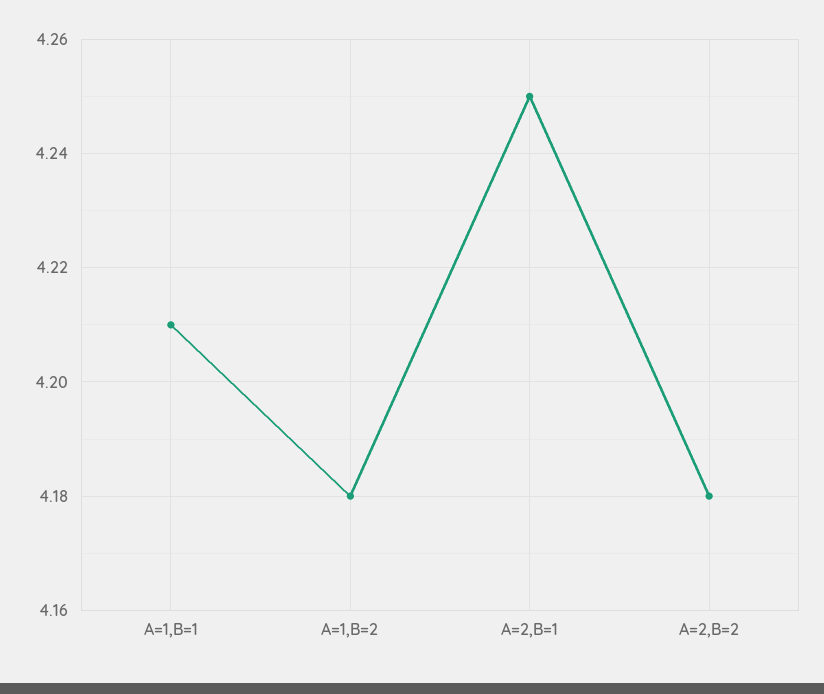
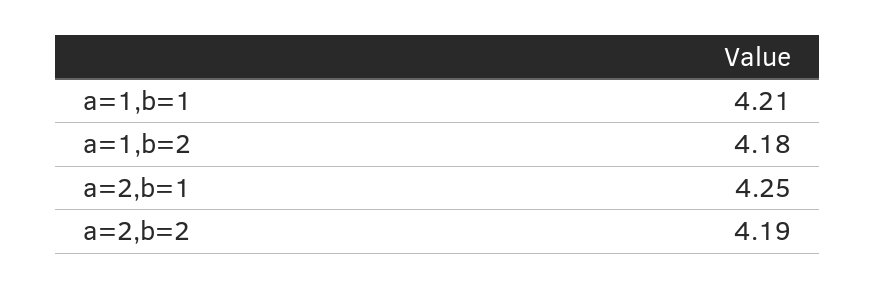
A=2,B=2: 4.18 -> 4.19

